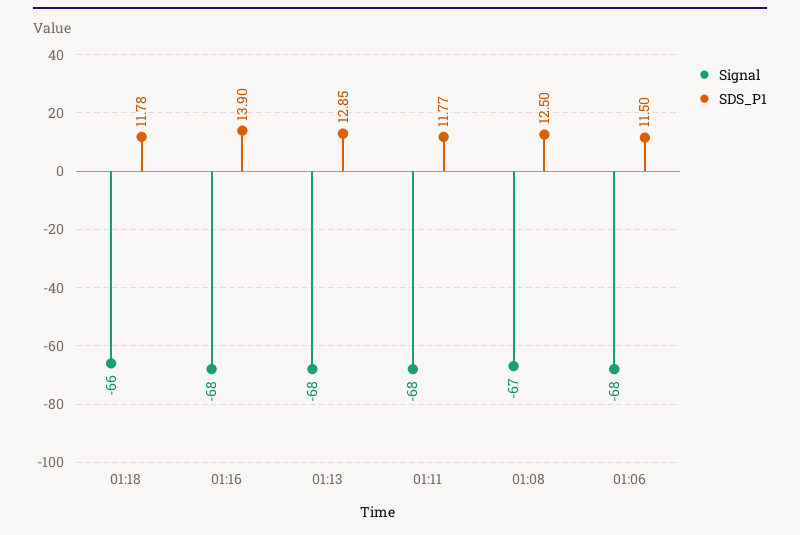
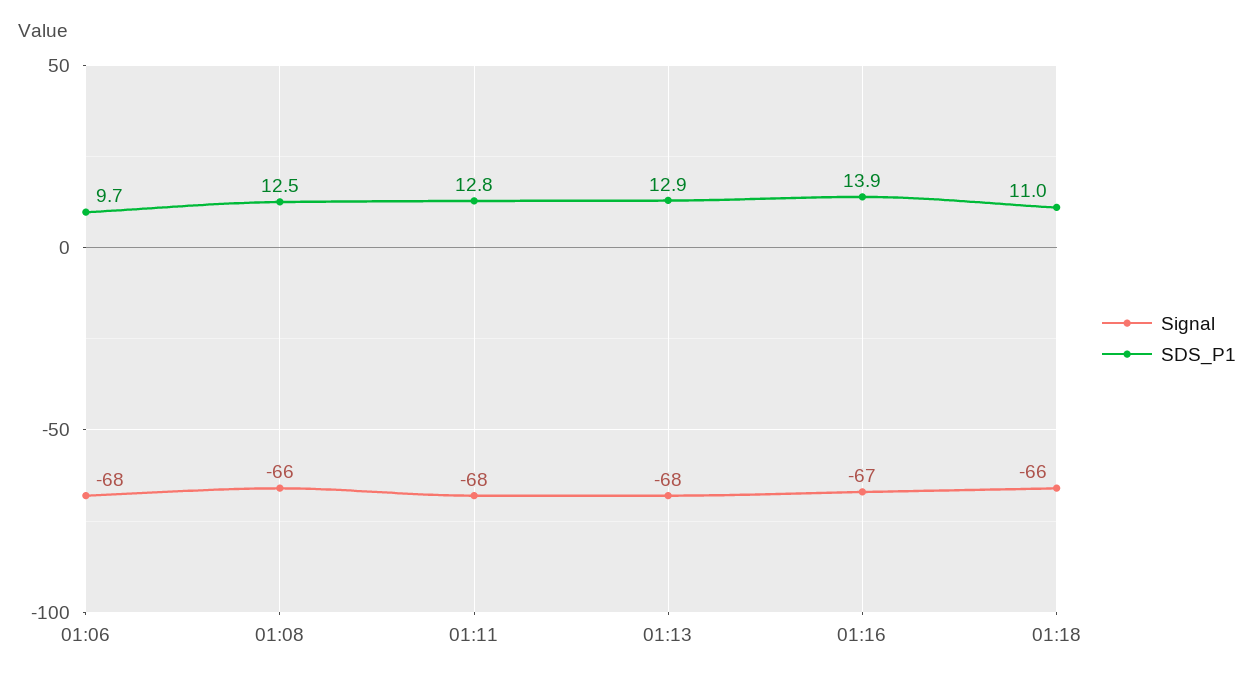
SDS_P1, 01:18: 11.78 -> 11
Signal, 01:16: -68 -> -67
SDS_P1, 01:11: 11.77 -> 12.8
Signal, 01:08: -67 -> -66
SDS_P1, 01:06: 11.5 -> 9.7

